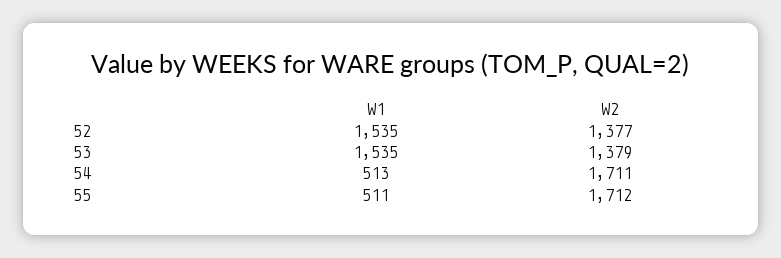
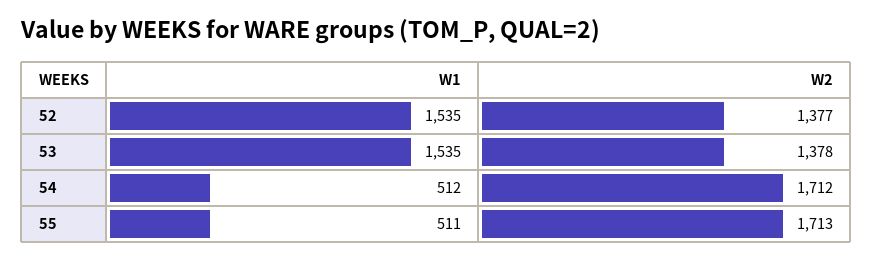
W2, 53: 1379 -> 1378
W1, 54: 513 -> 512
W2, 54: 1711 -> 1712
W2, 55: 1712 -> 1713

